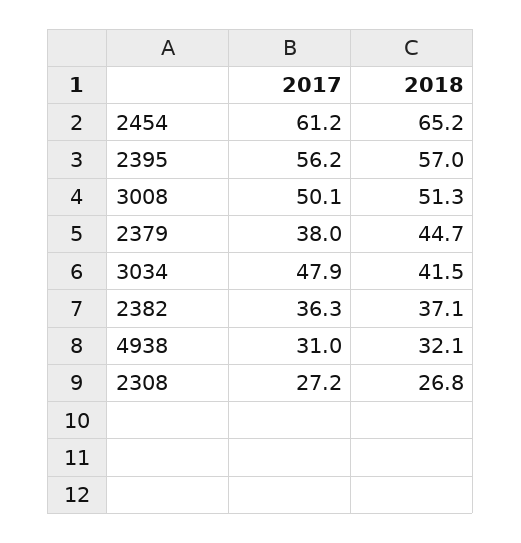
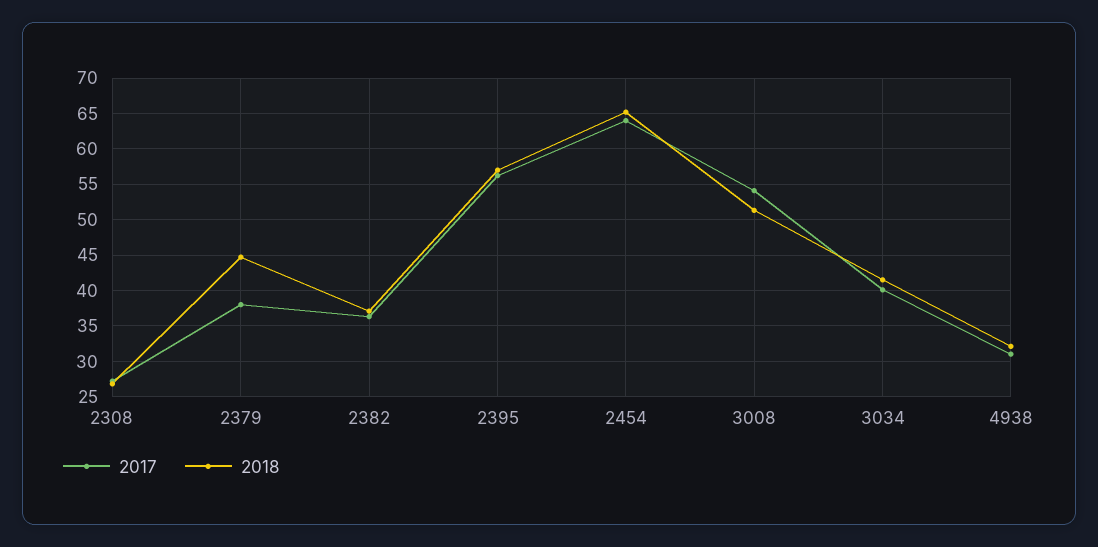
2017, 2454: 61.2 -> 64
2017, 3008: 50.1 -> 54
2017, 3034: 47.9 -> 40

